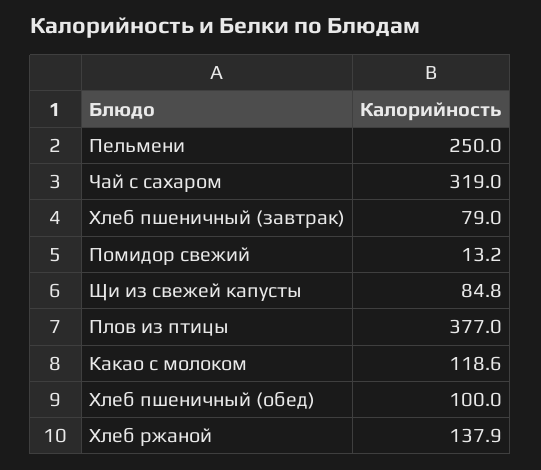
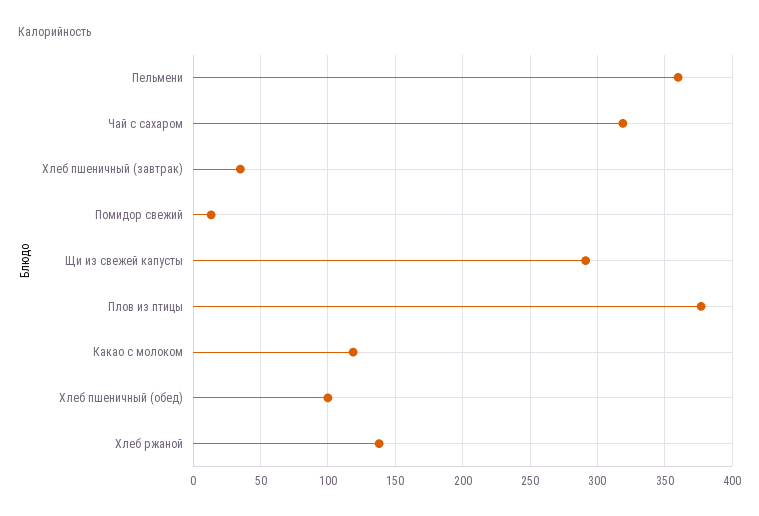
Пельмени: 250 -> 360
Хлеб пшеничный (завтрак): 79 -> 35
Щи из свежей капусты: 84.8 -> 290

